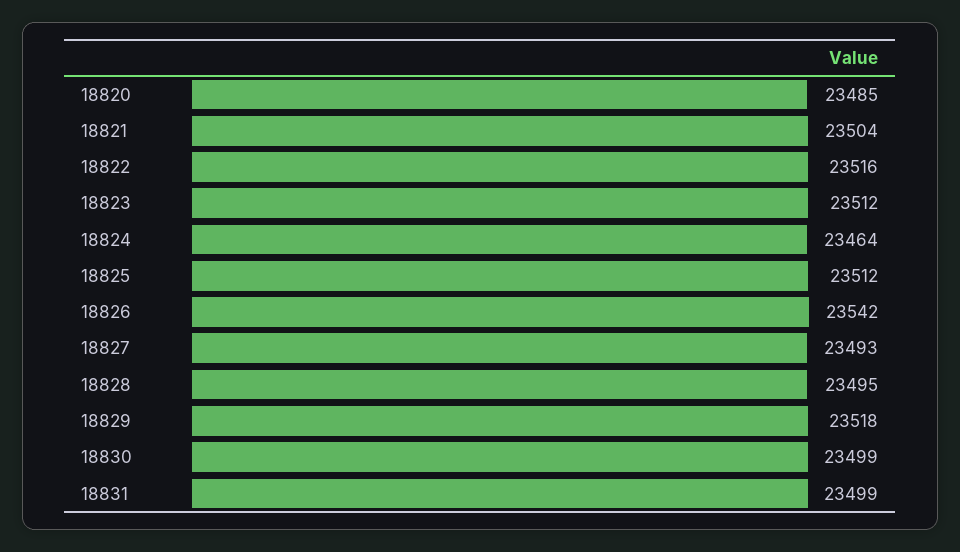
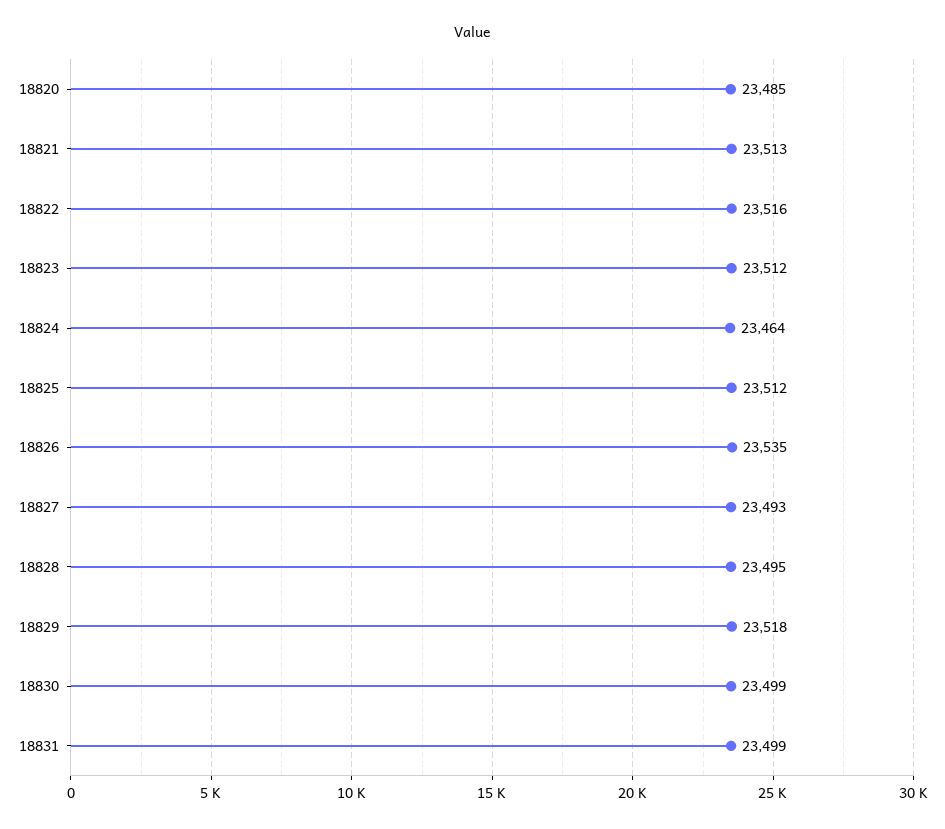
18821: 23504 -> 23513
18826: 23542 -> 23535

